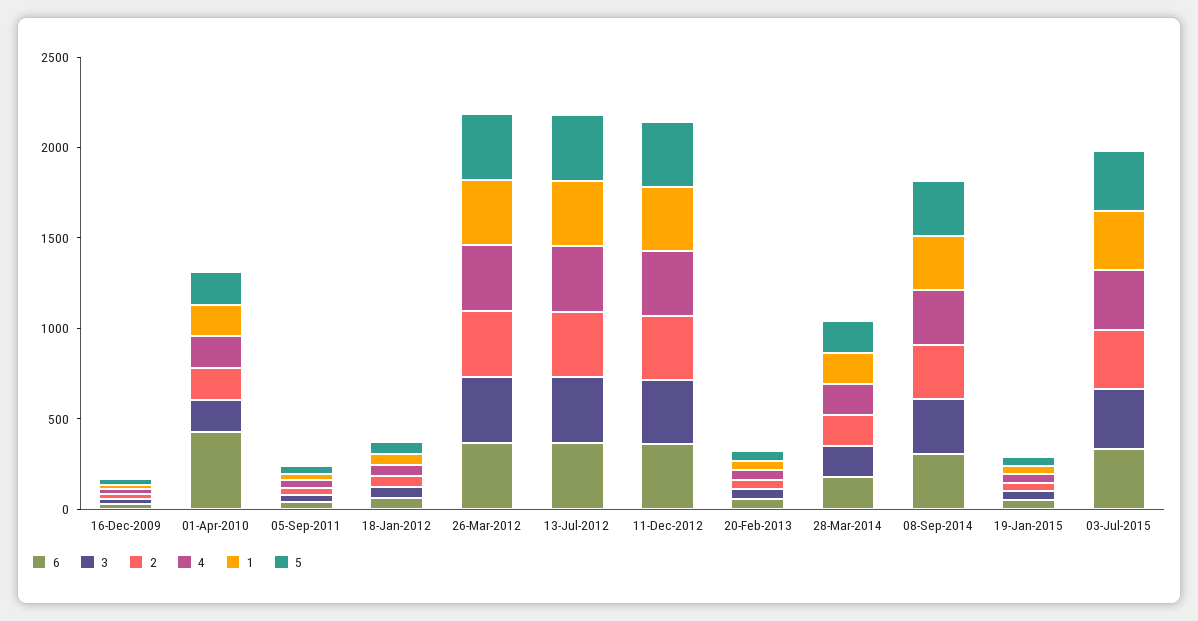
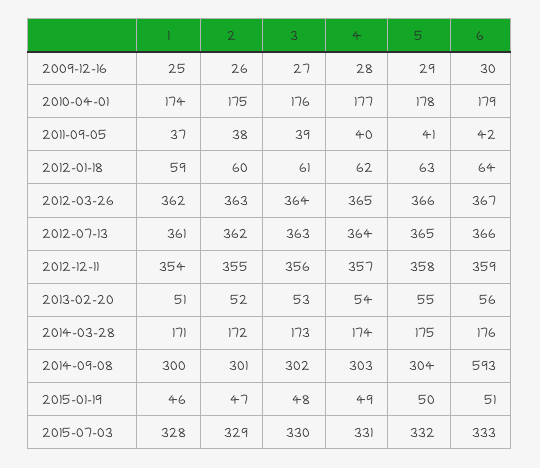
6, 01-Apr-2010: 400 -> 179
6, 08-Sep-2014: 300 -> 593

